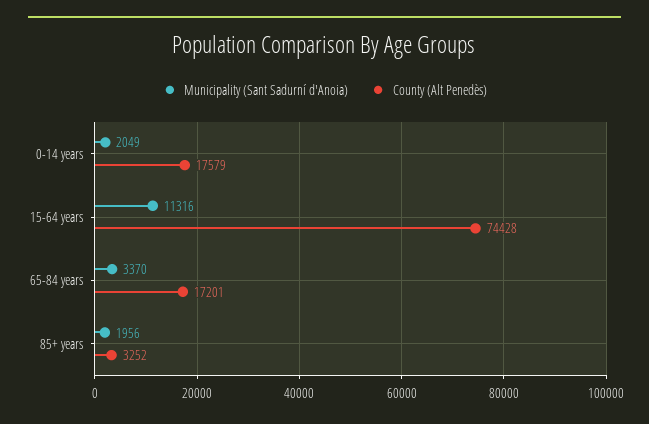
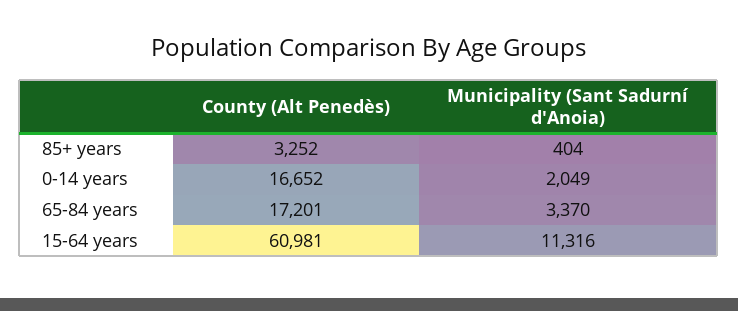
County (Alt Penedès), 0-14 years: 17579 -> 16652
County (Alt Penedès), 15-64 years: 74428 -> 60981
Municipality (Sant Sadurní d'Anoia), 85+ years: 1956 -> 404

